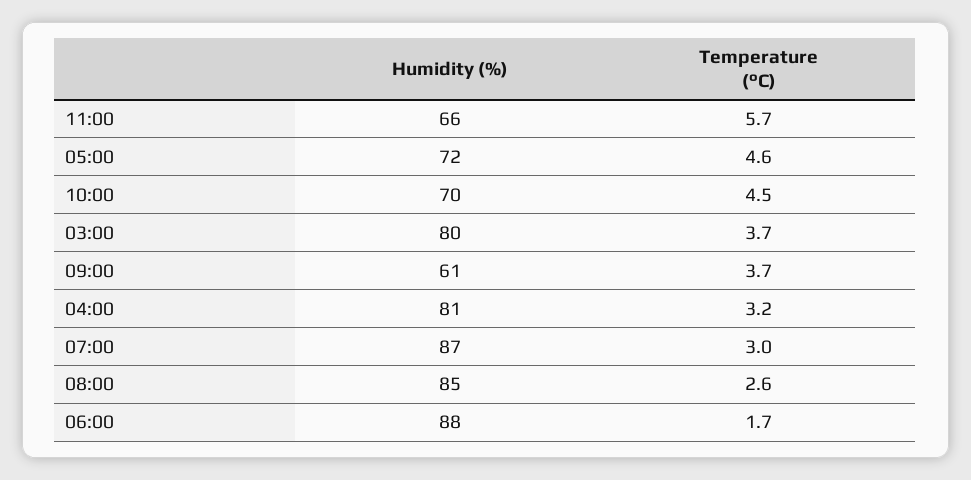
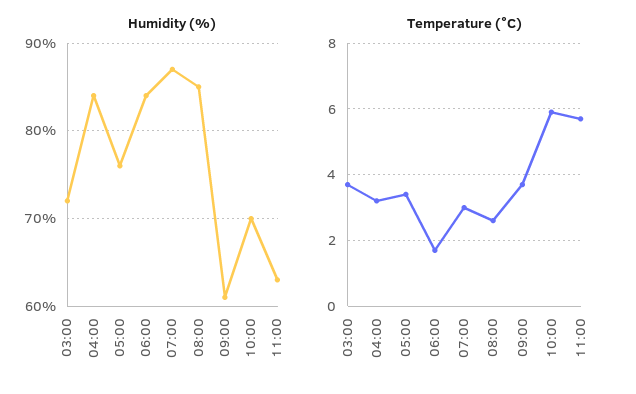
Humidity (%), 11:00: 66 -> 63
Humidity (%), 05:00: 72 -> 76
Temperature (°C), 05:00: 4.6 -> 3.5
Temperature (°C), 10:00: 4.5 -> 6
Humidity (%), 03:00: 80 -> 72
Humidity (%), 04:00: 81 -> 84
Humidity (%), 06:00: 88 -> 84

